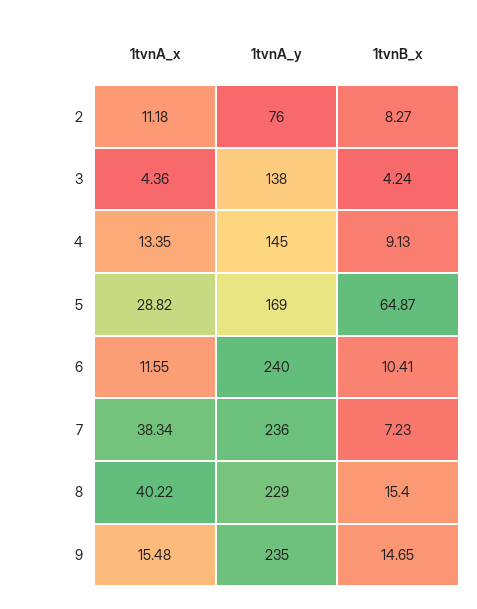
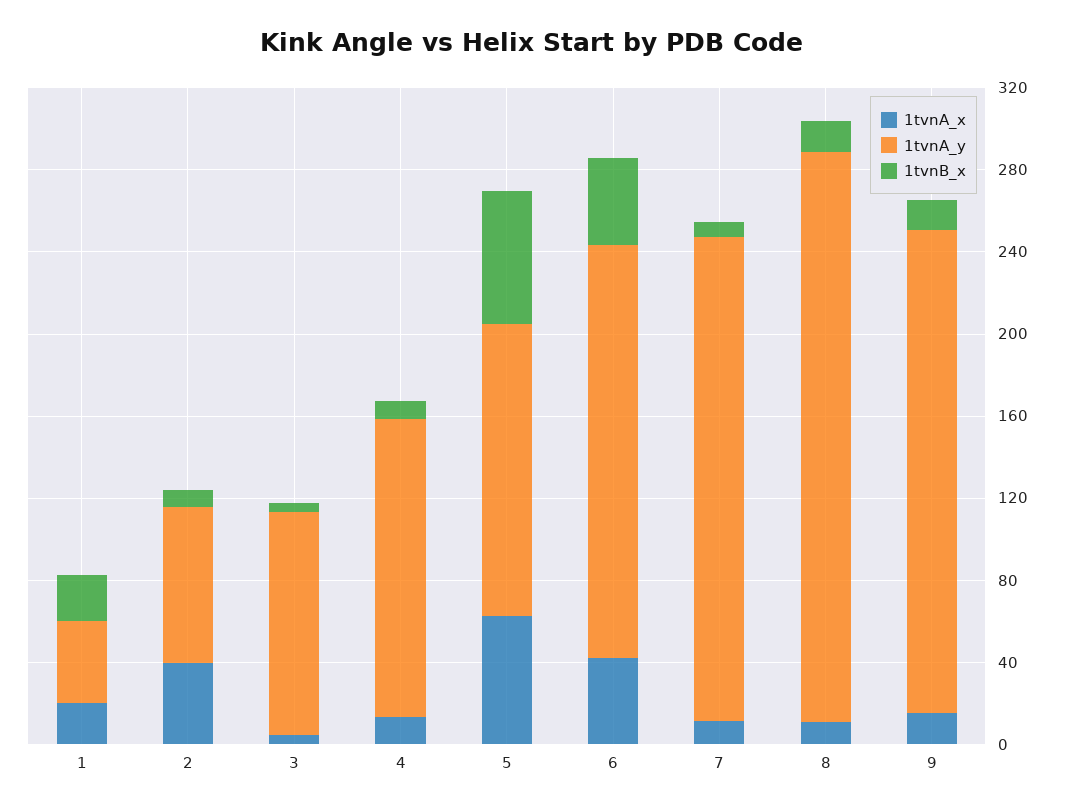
1tvnA_x, 2: 11.18 -> 40
1tvnA_y, 3: 138 -> 110
1tvnA_x, 5: 28.82 -> 60
1tvnA_y, 5: 169 -> 140
1tvnA_x, 6: 11.55 -> 40
1tvnA_y, 6: 240 -> 200
1tvnB_x, 6: 10.41 -> 40
1tvnA_x, 7: 38.34 -> 10
1tvnA_x, 8: 40.22 -> 10
1tvnA_y, 8: 229 -> 280
1tvnA_x, 1: none -> 20
1tvnA_y, 1: none -> 40
1tvnB_x, 1: none -> 20

